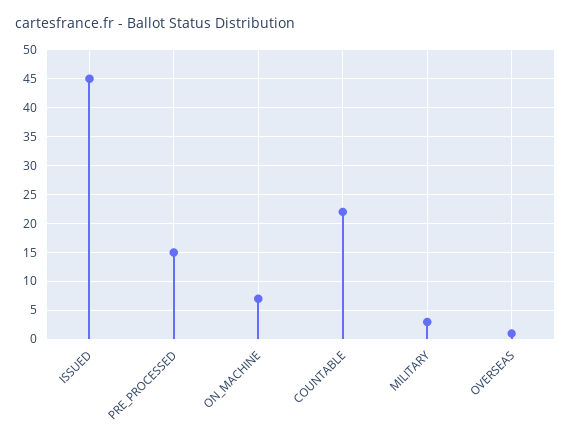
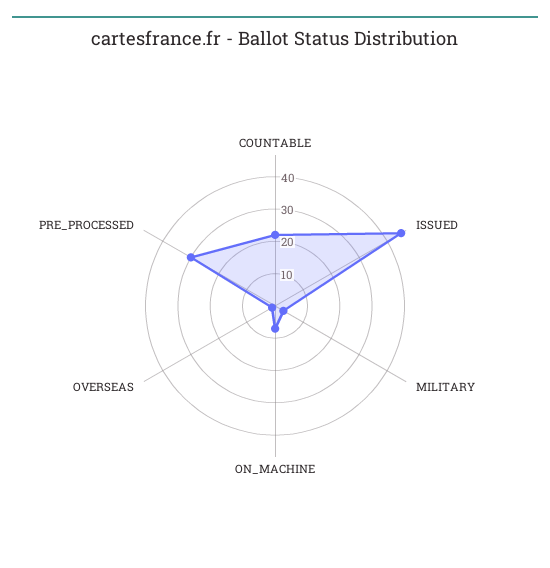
PRE_PROCESSED: 15 -> 30

